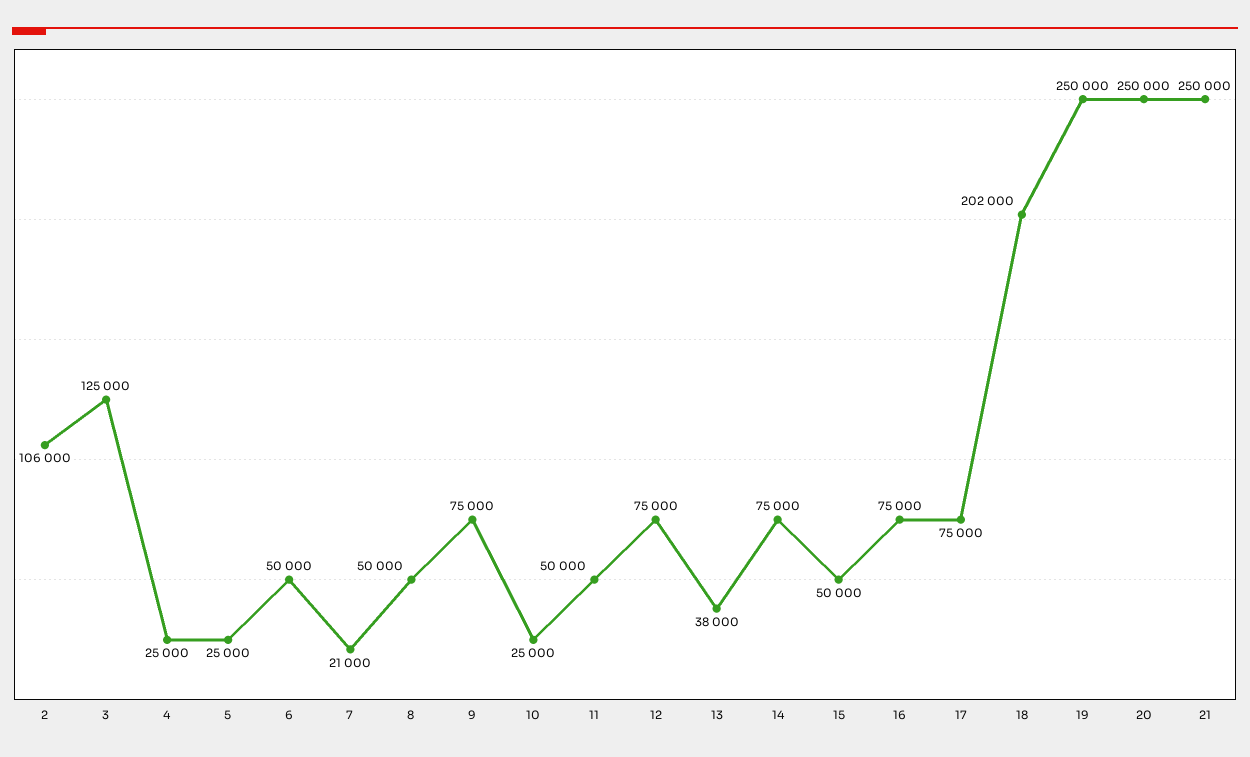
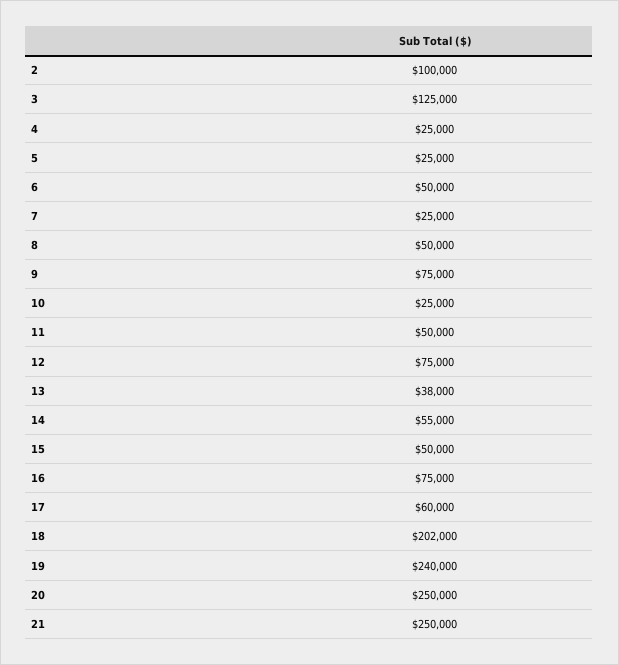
2: 106000 -> 100000
7: 21000 -> 25000
14: 75000 -> 55000
17: 75000 -> 60000
19: 250000 -> 240000

